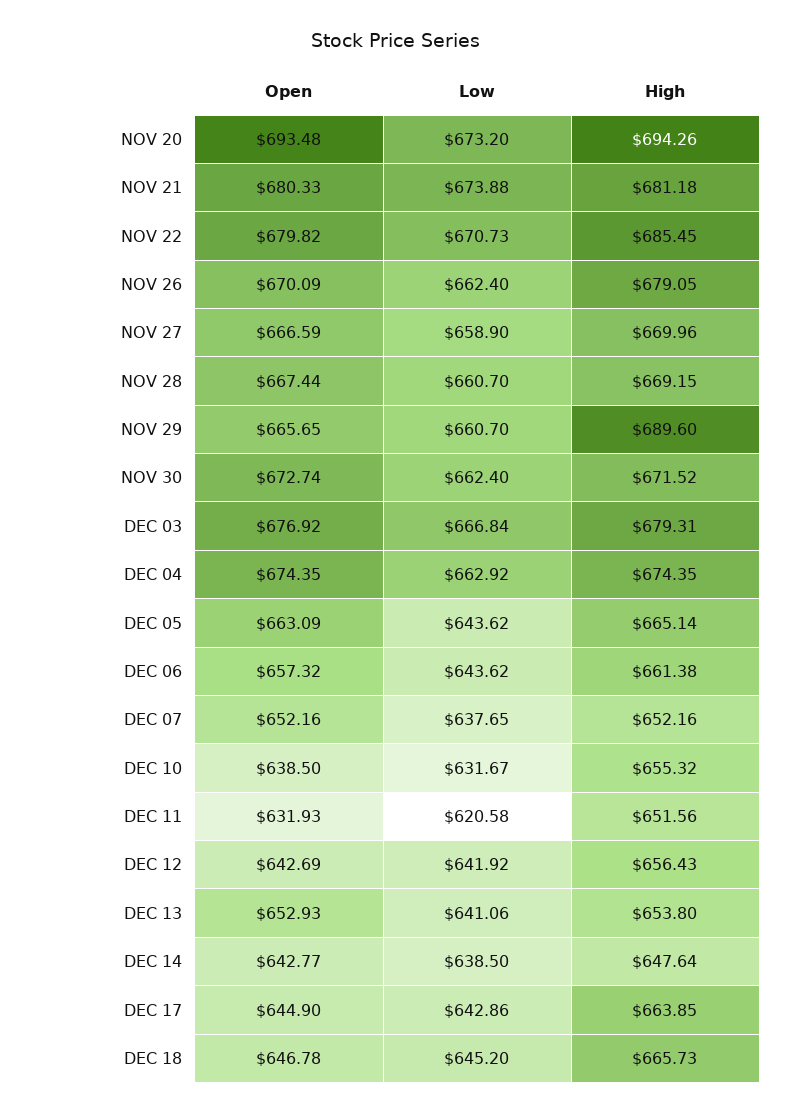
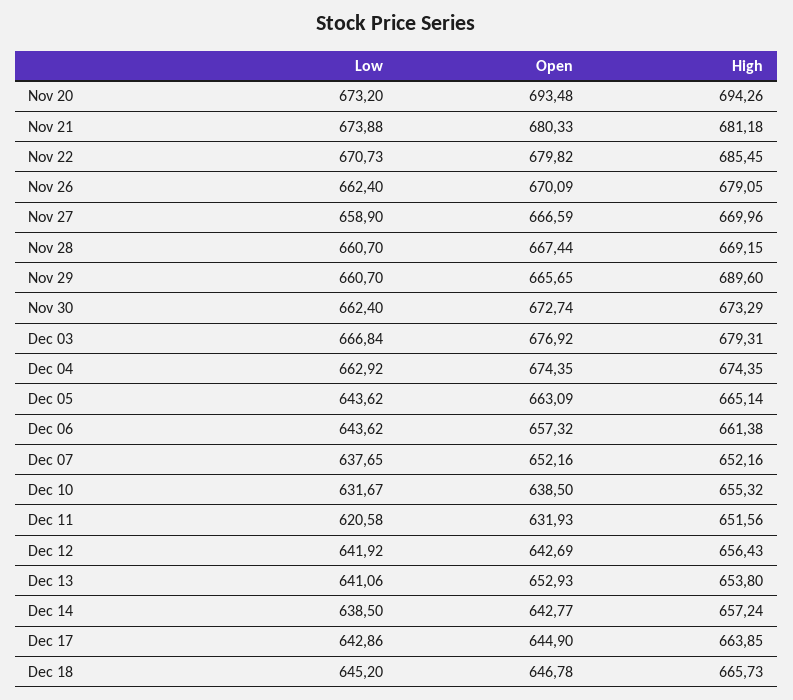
High, NOV 30: 671.52 -> 673.29
High, DEC 14: 647.64 -> 657.24

